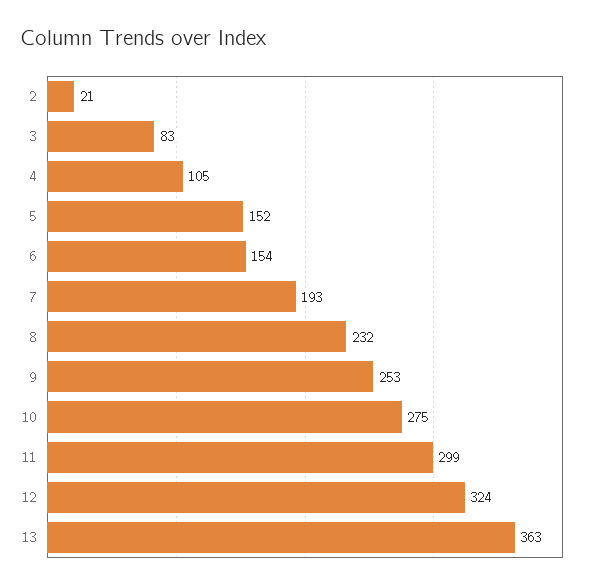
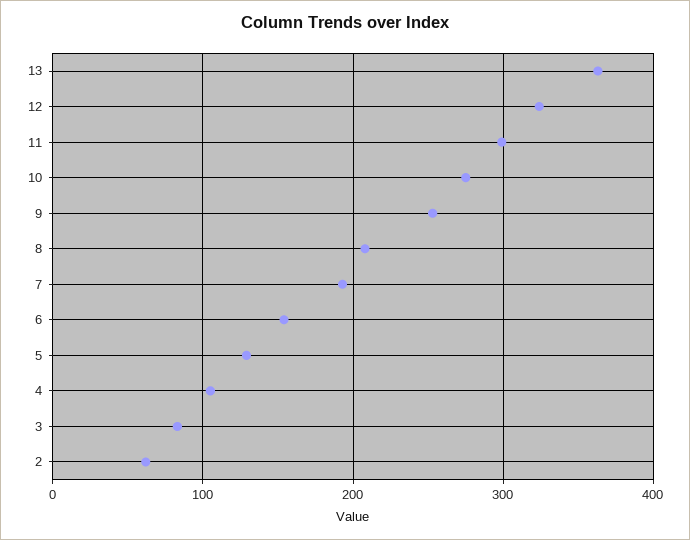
2: 21 -> 60
5: 152 -> 130
8: 232 -> 210

